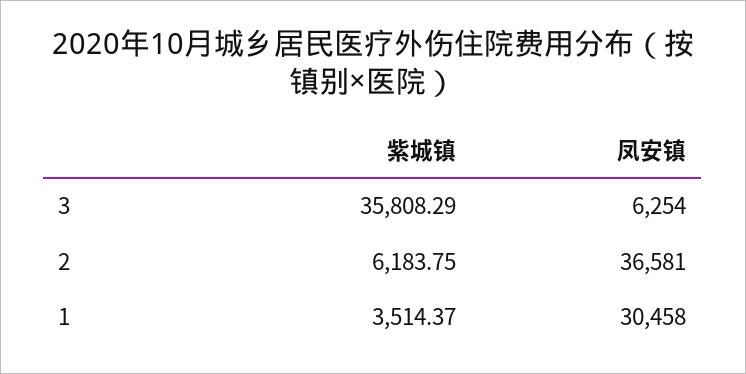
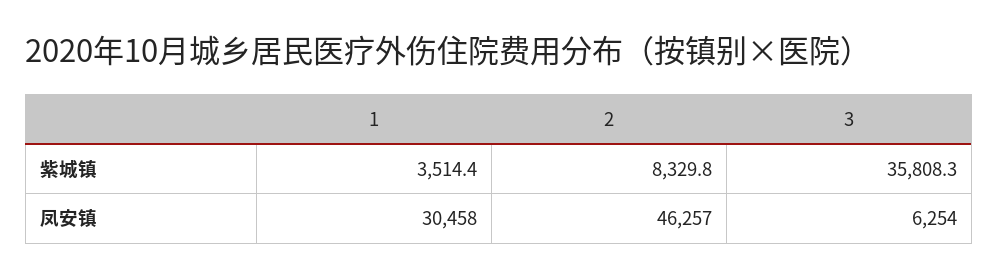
紫城镇, 2: 6183.75 -> 8329.8
凤安镇, 2: 36581 -> 46257

